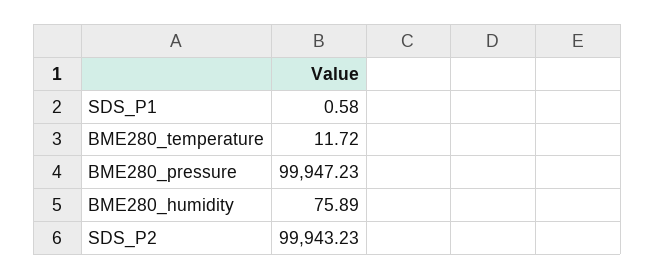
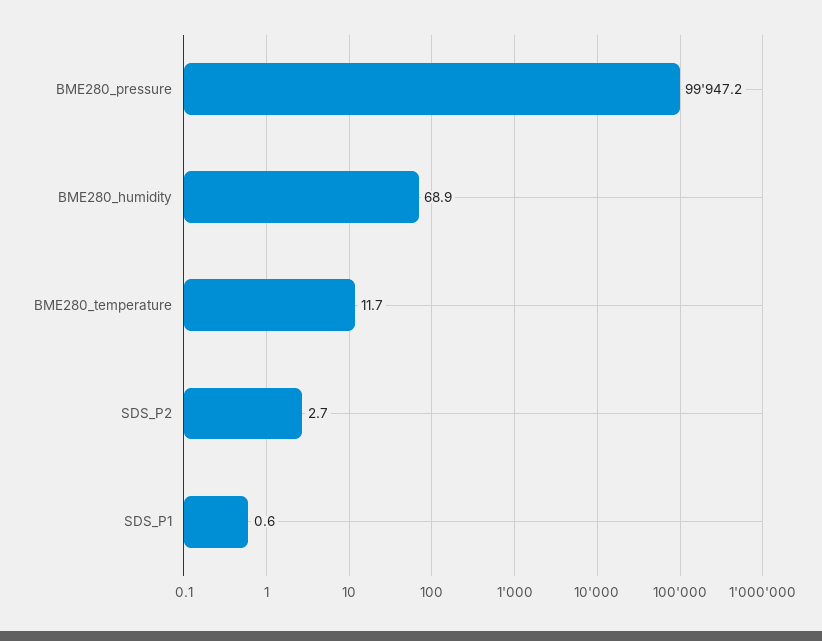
BME280_humidity: 75.89 -> 68.9
SDS_P2: 99943.23 -> 2.7

